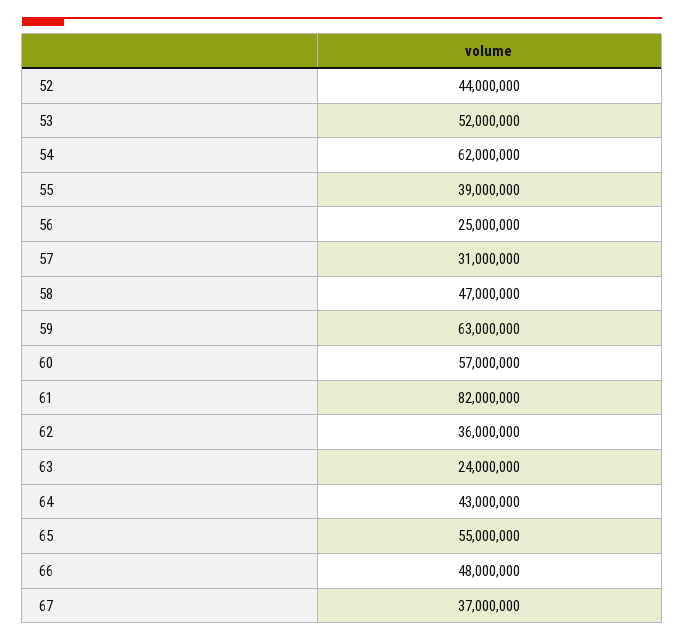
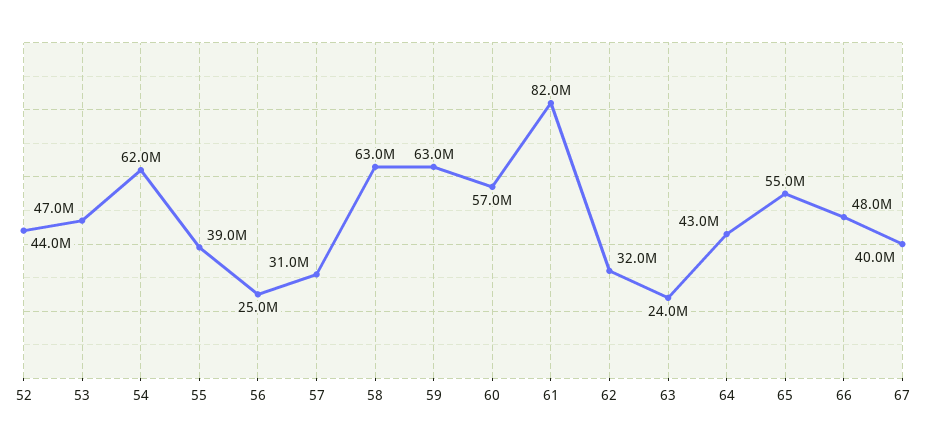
53: 52000000 -> 47000000
58: 47000000 -> 63000000
62: 36000000 -> 32000000
67: 37000000 -> 40000000

